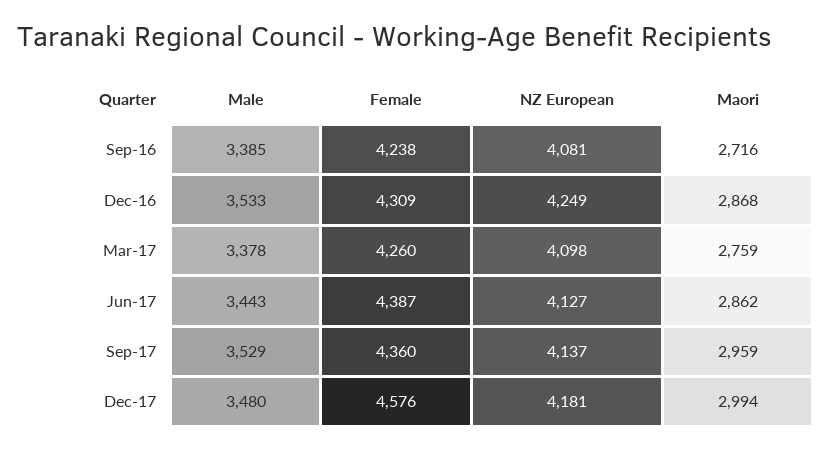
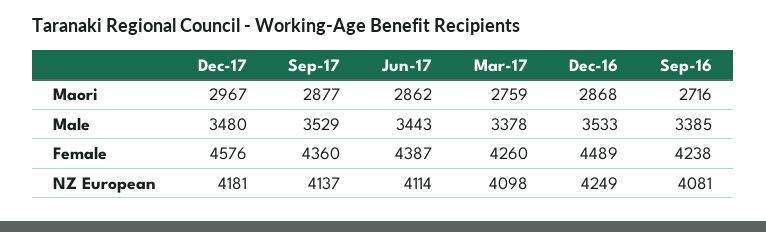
Female, Dec-16: 4309 -> 4489
NZ European, Jun-17: 4127 -> 4114
Maori, Sep-17: 2959 -> 2877
Maori, Dec-17: 2994 -> 2967

